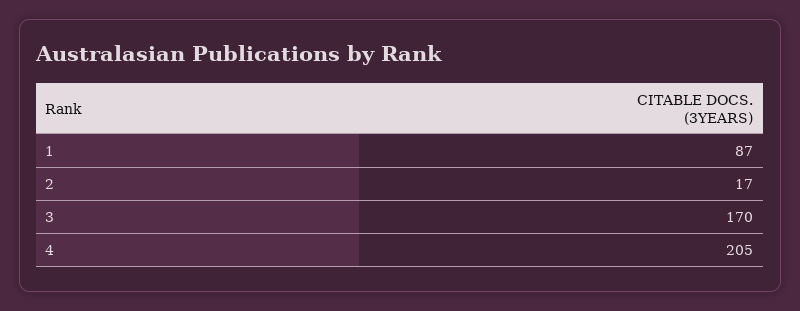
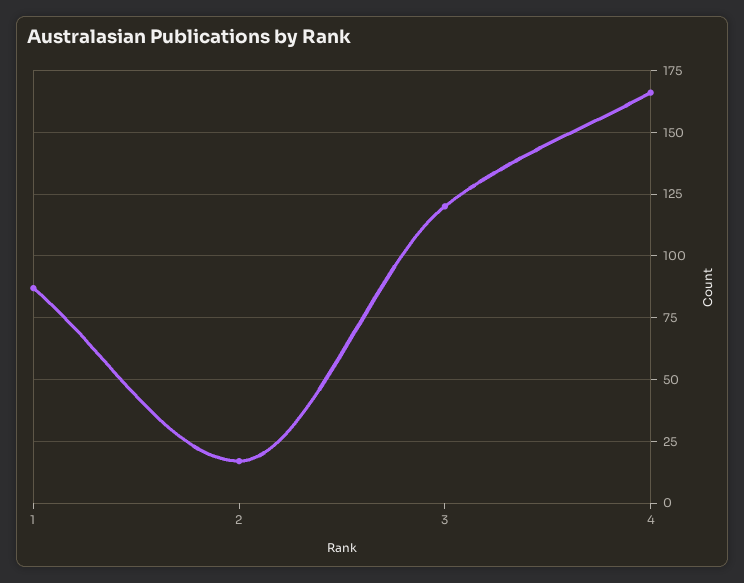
3: 170 -> 120
4: 205 -> 165

